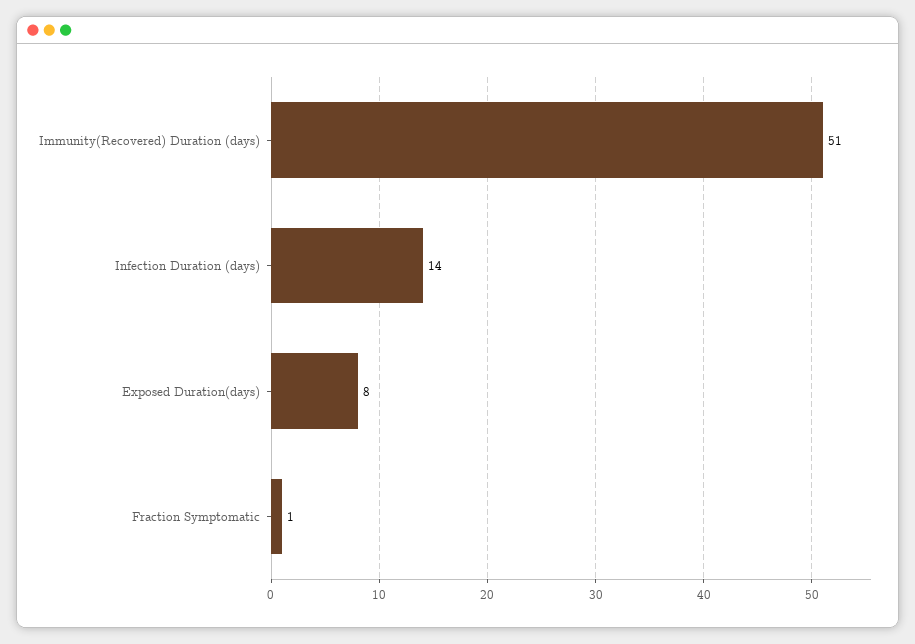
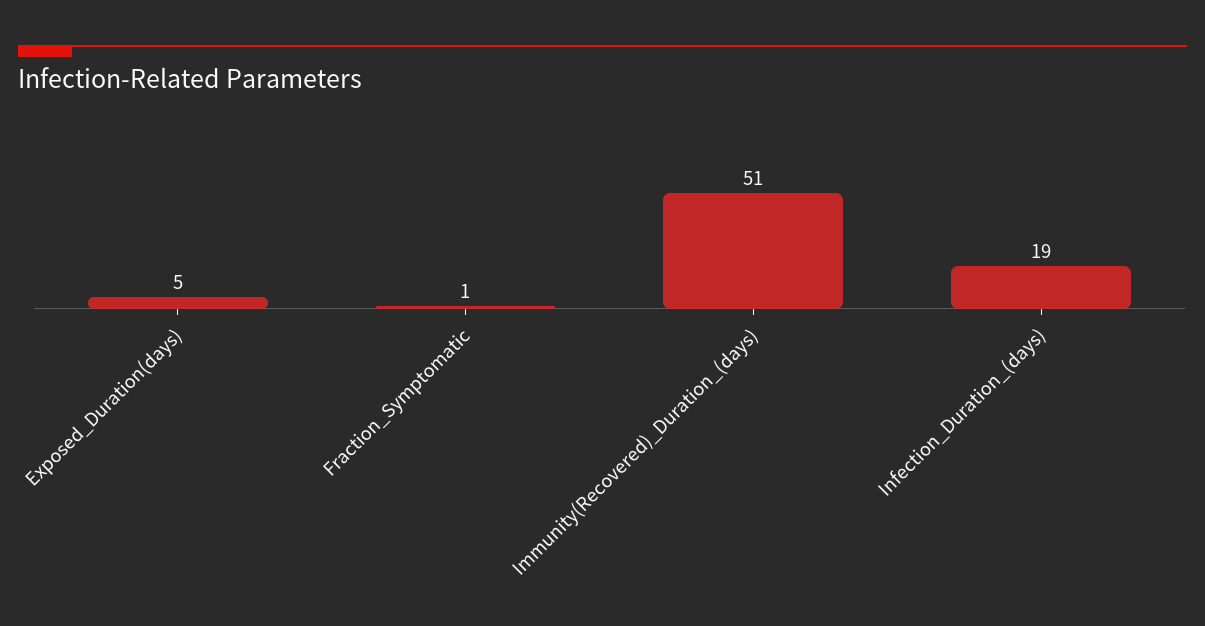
Infection Duration (days): 14 -> 19
Exposed Duration(days): 8 -> 5

